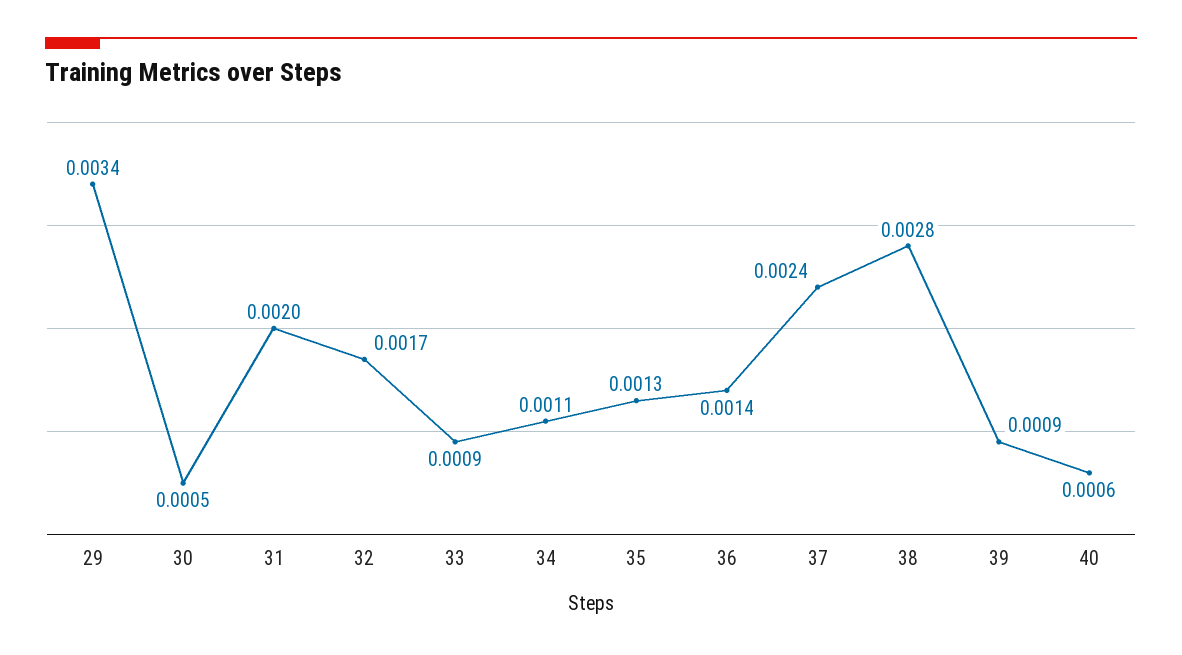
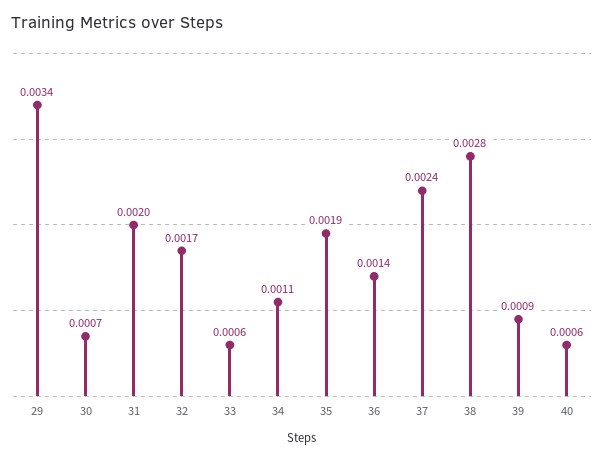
30: 0.0005 -> 0.0007
33: 0.0009 -> 0.0006
35: 0.0013 -> 0.0019

